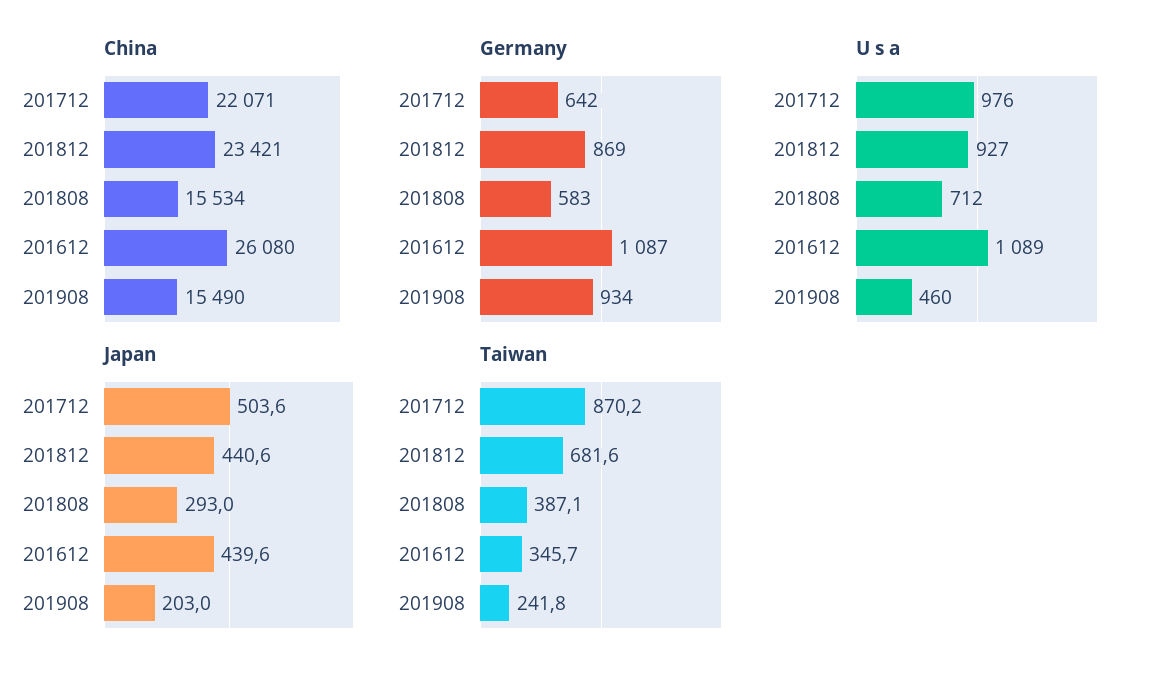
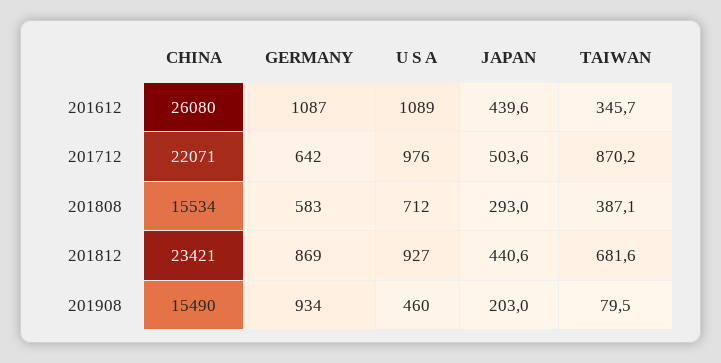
Taiwan, 201908: 241.8 -> 79.5

